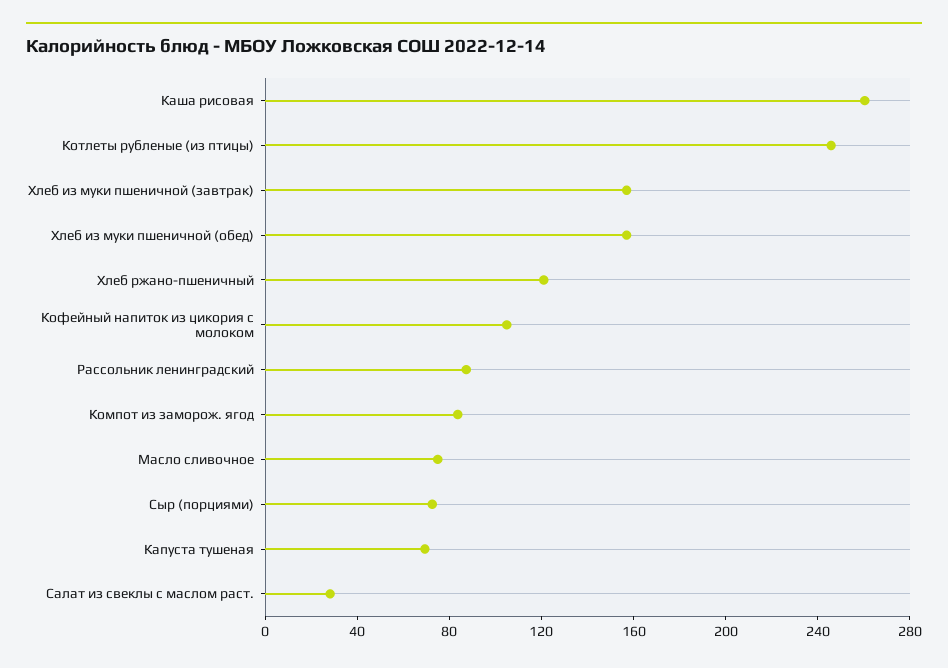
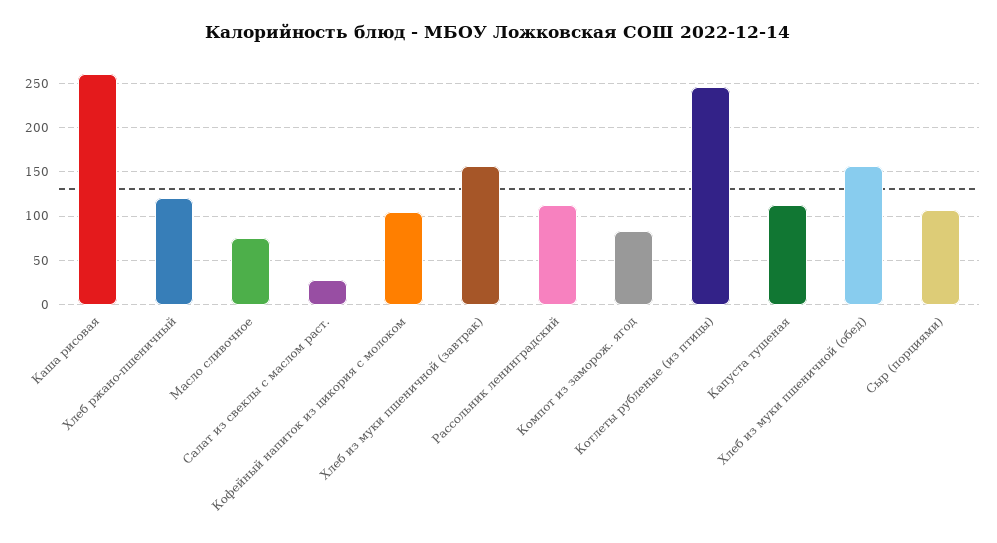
Рассольник ленинградский: 90 -> 110
Сыр (порциями): 70 -> 110
Капуста тушеная: 70 -> 110

